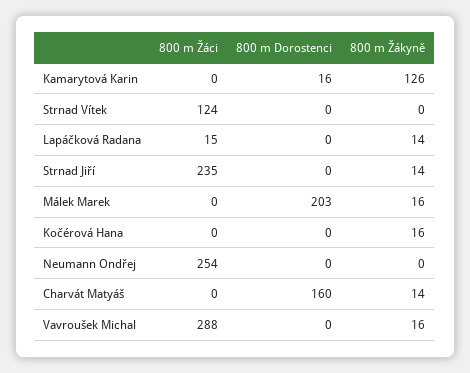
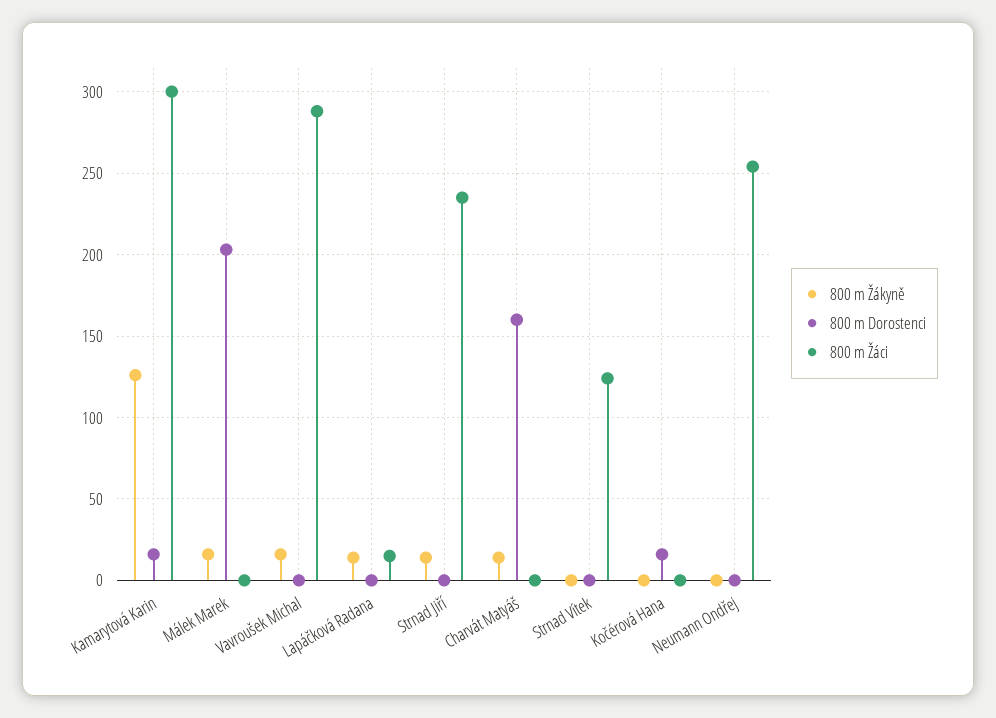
800 m Žáci, Kamarytová Karin: 0 -> 300
800 m Dorostenci, Kočérová Hana: 0 -> 15
800 m Žákyně, Kočérová Hana: 16 -> 0

